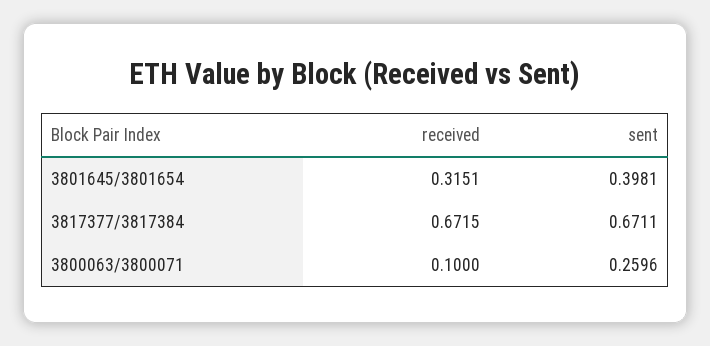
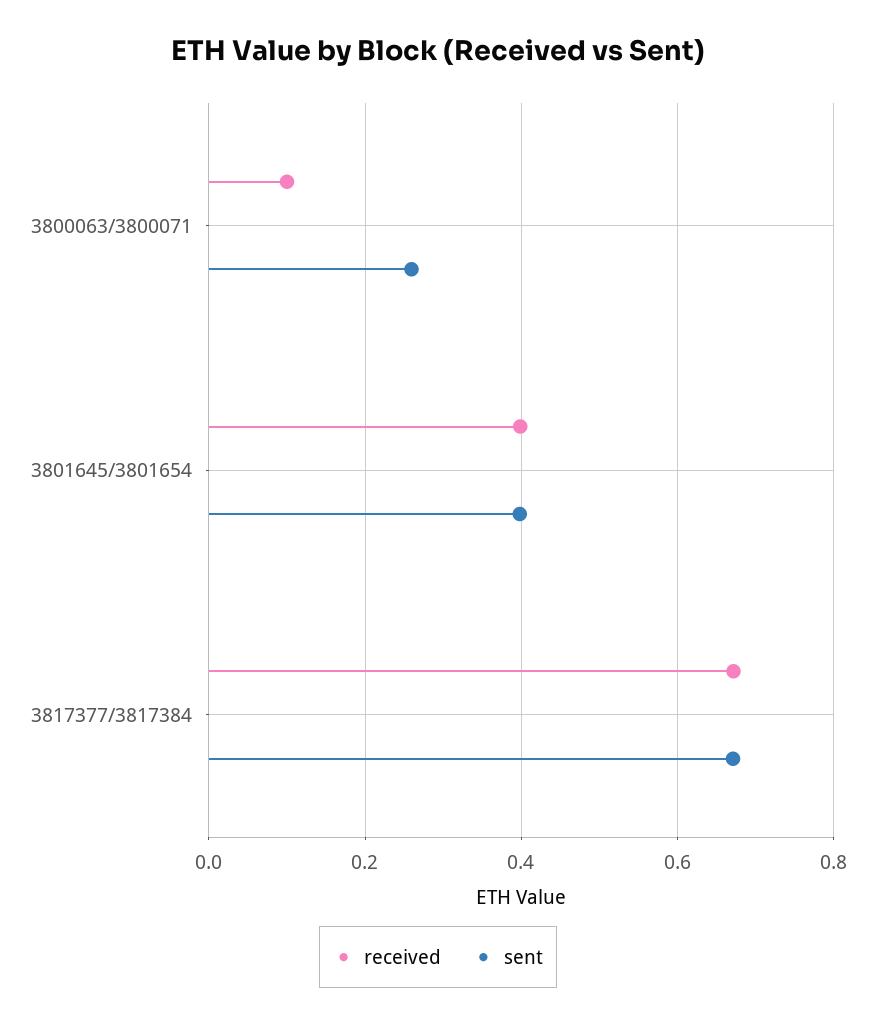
received, 3801645/3801654: 0.3151 -> 0.4

